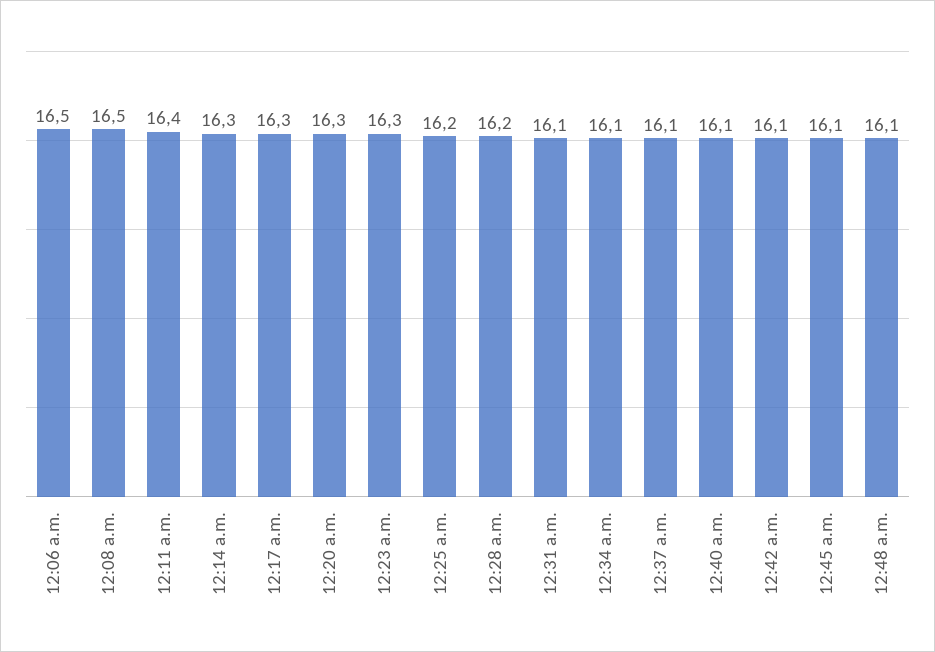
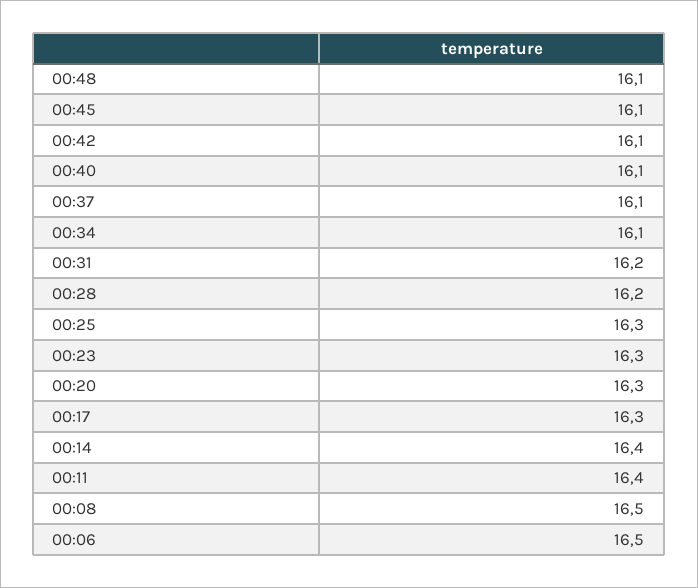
12:14 a.m.: 16.3 -> 16.4
12:25 a.m.: 16.2 -> 16.3
12:31 a.m.: 16.1 -> 16.2

